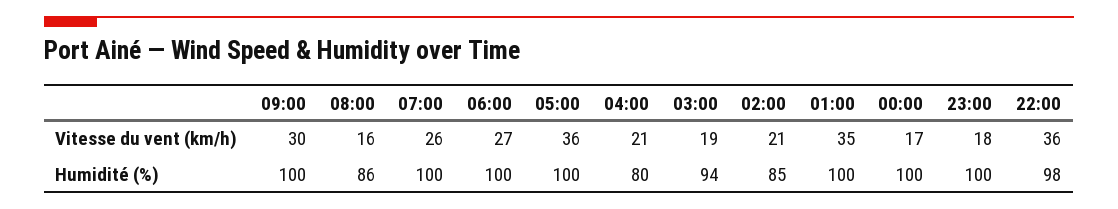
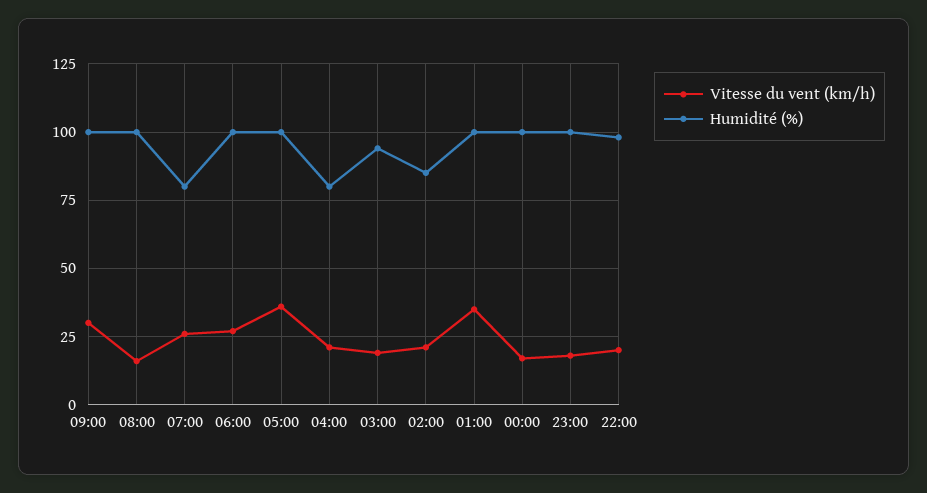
Vitesse du vent (km/h), 22:00: 36 -> 20
Humidité (%), 08:00: 86 -> 100
Humidité (%), 07:00: 100 -> 80

